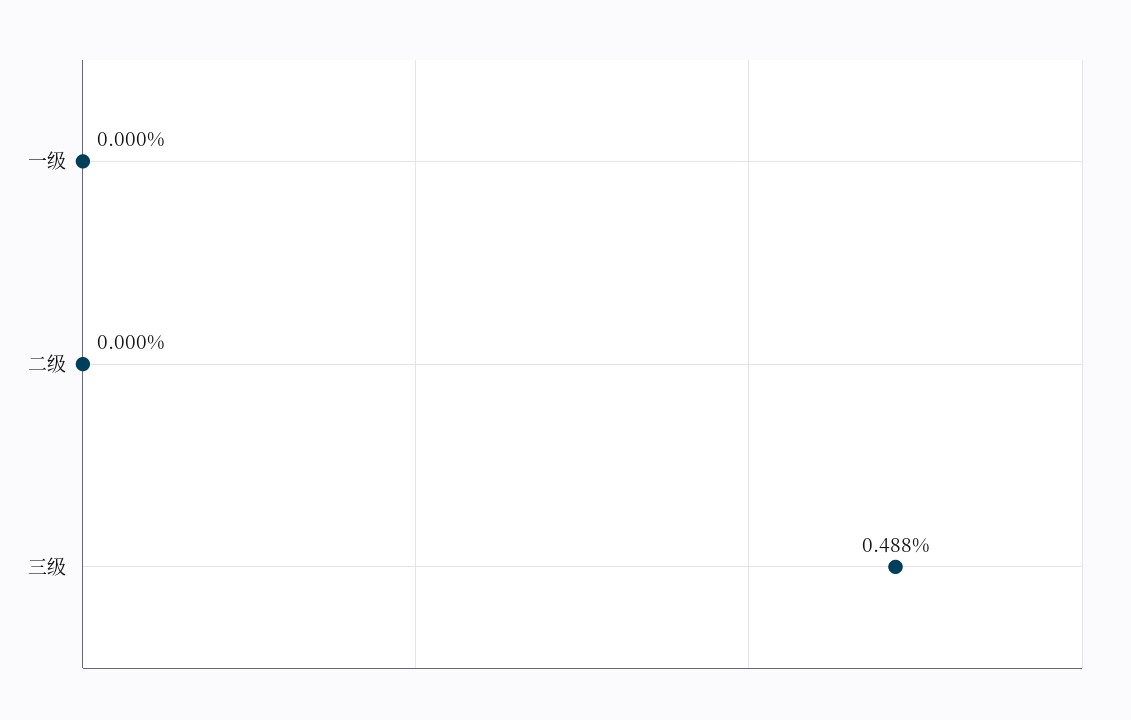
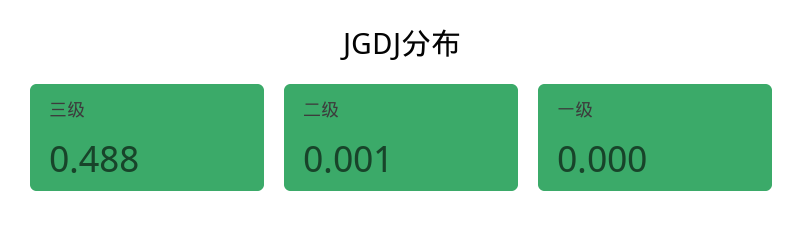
二级: 0 -> 0.001

